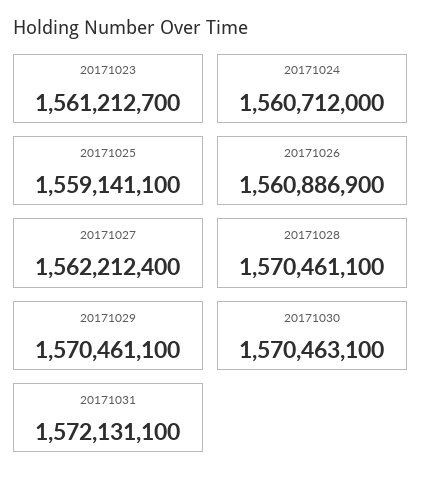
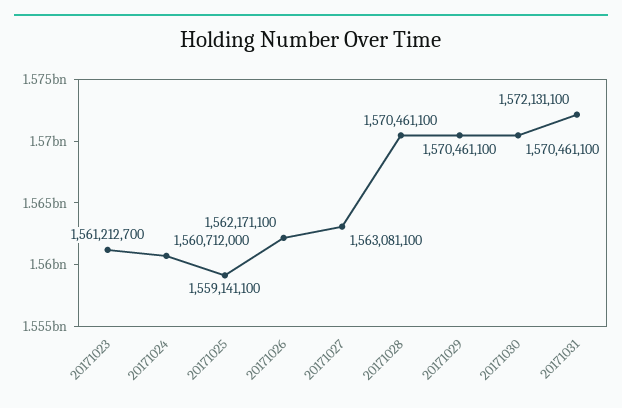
20171026: 1560886900 -> 1562171100
20171027: 1562212400 -> 1563081100
20171030: 1570463100 -> 1570461100

